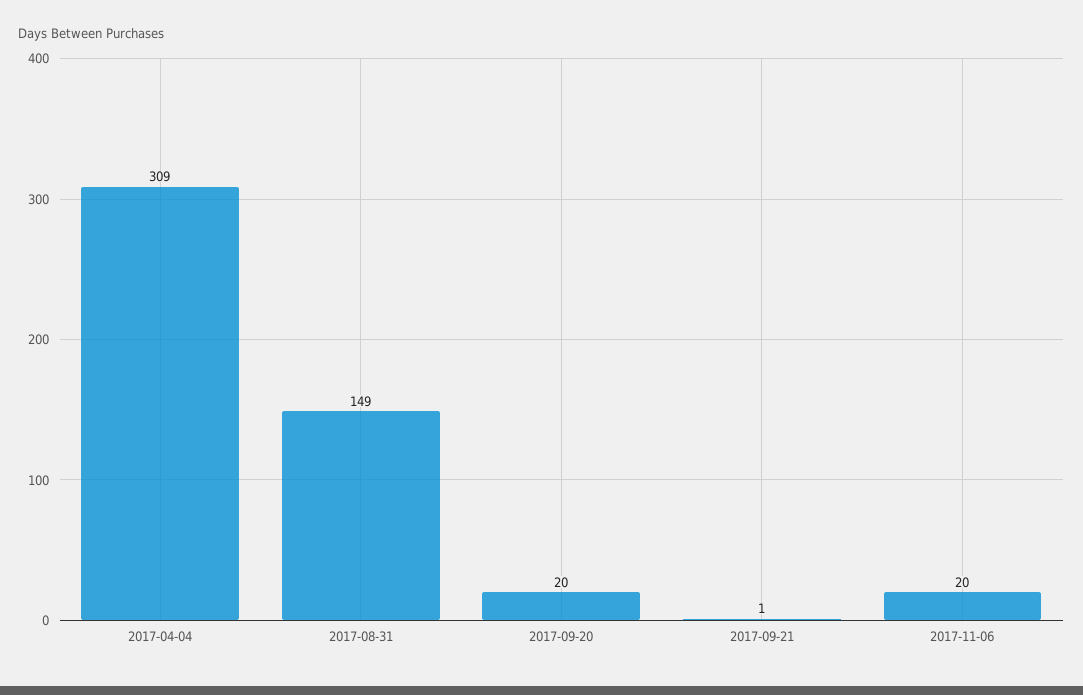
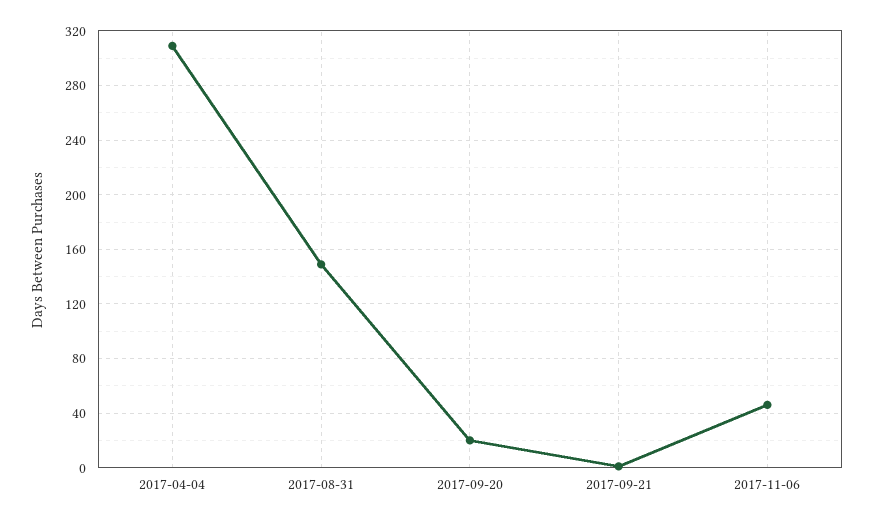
2017-11-06: 20 -> 45

